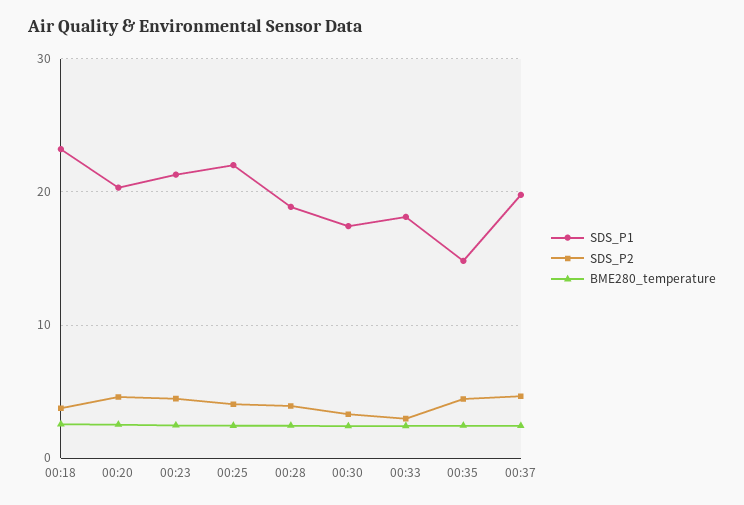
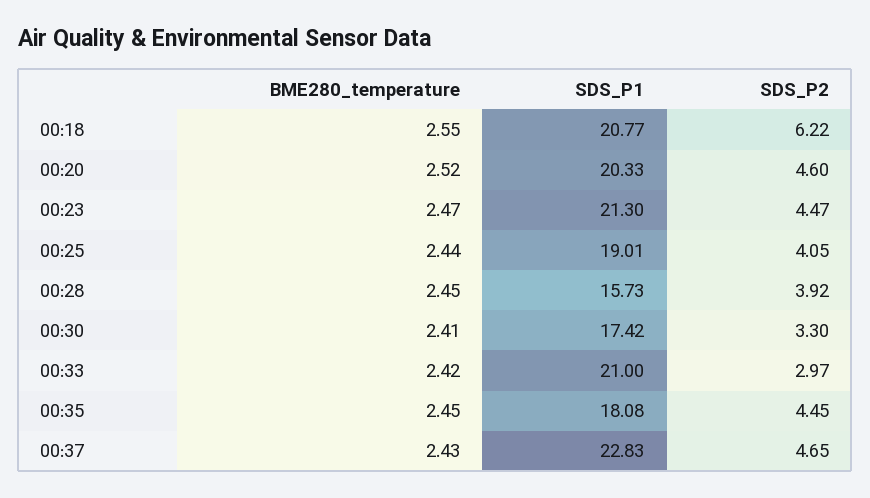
SDS_P1, 00:18: 23 -> 20.77
SDS_P2, 00:18: 4 -> 6.22
SDS_P1, 00:25: 22 -> 19.01
SDS_P1, 00:28: 19 -> 15.73
SDS_P1, 00:33: 18 -> 21
SDS_P1, 00:35: 15 -> 18.08
SDS_P1, 00:37: 20 -> 22.83

